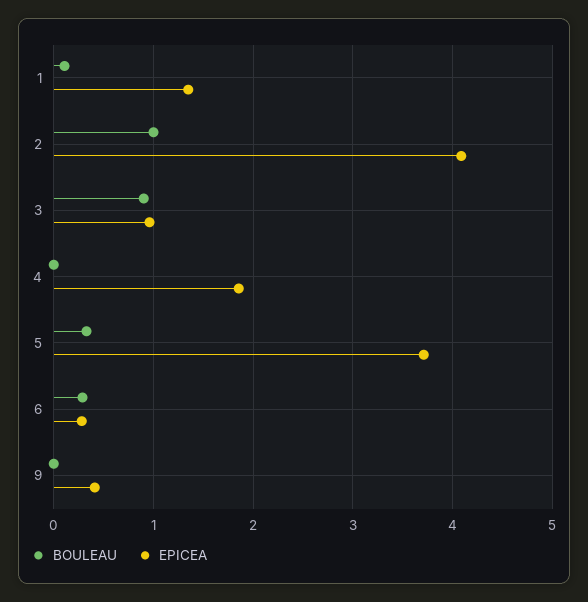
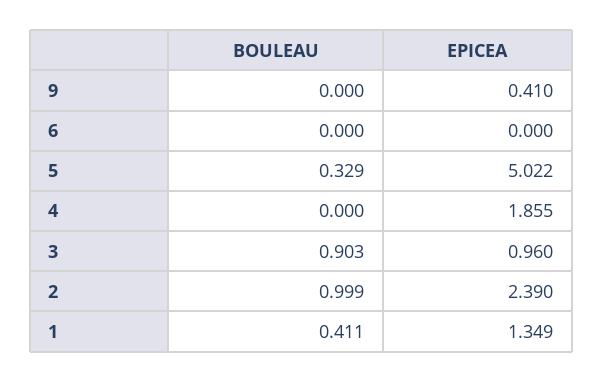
BOULEAU, 1: 0.1 -> 0.411
EPICEA, 2: 4.1 -> 2.39
EPICEA, 5: 3.7 -> 5.022
BOULEAU, 6: 0.3 -> 0
EPICEA, 6: 0.3 -> 0

